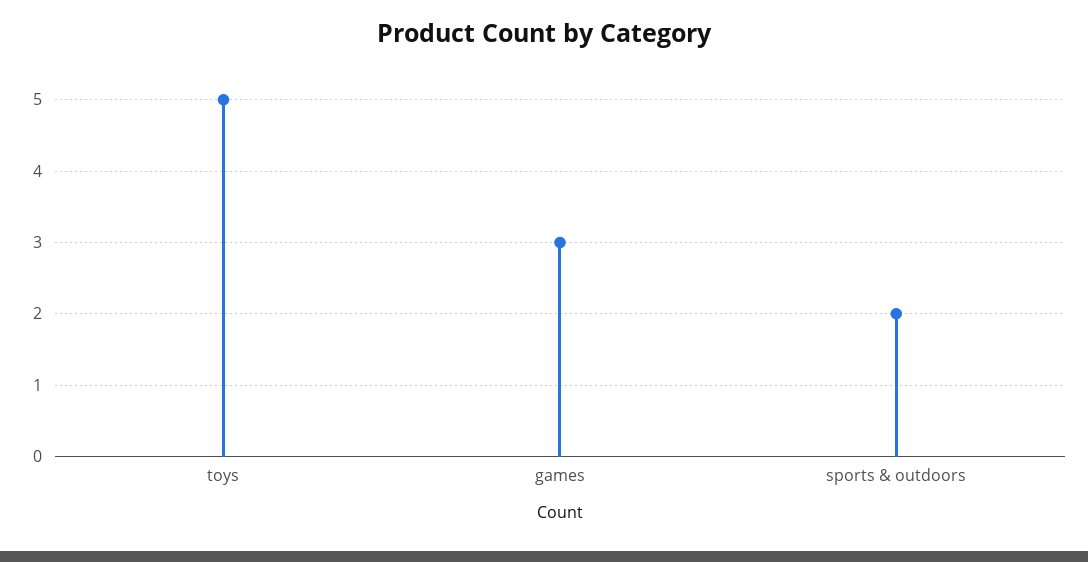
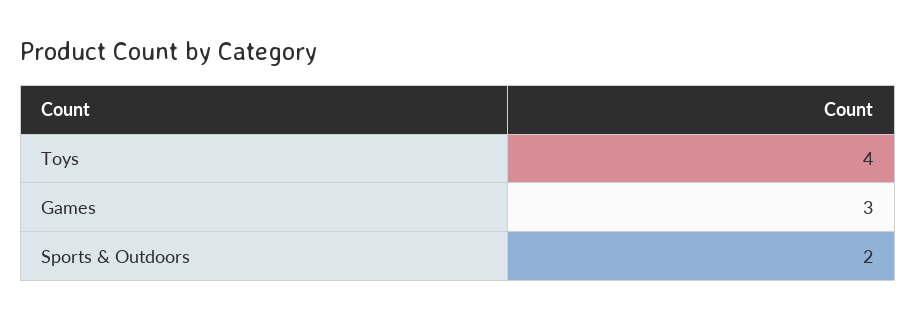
toys: 5 -> 4

